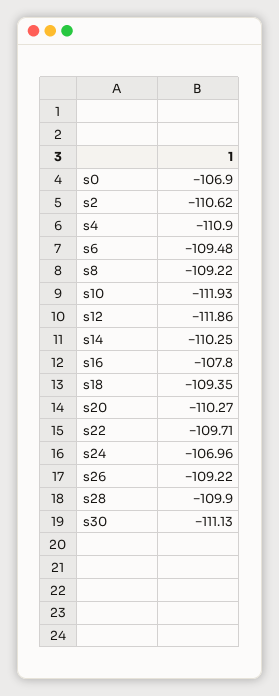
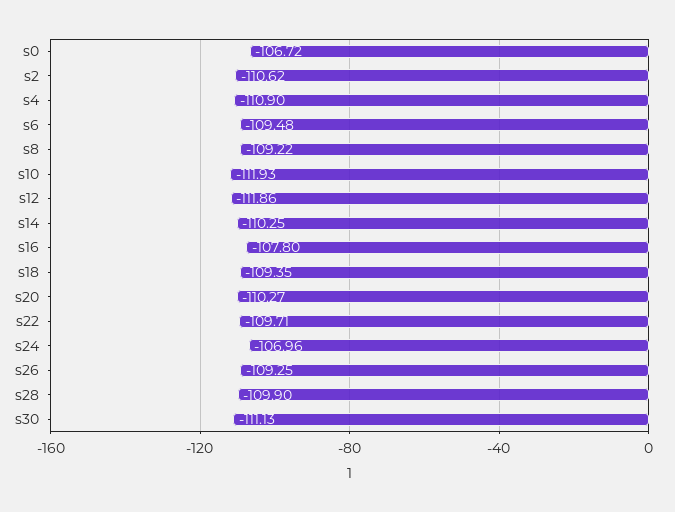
s0: -106.9 -> -106.72
s26: -109.22 -> -109.25

